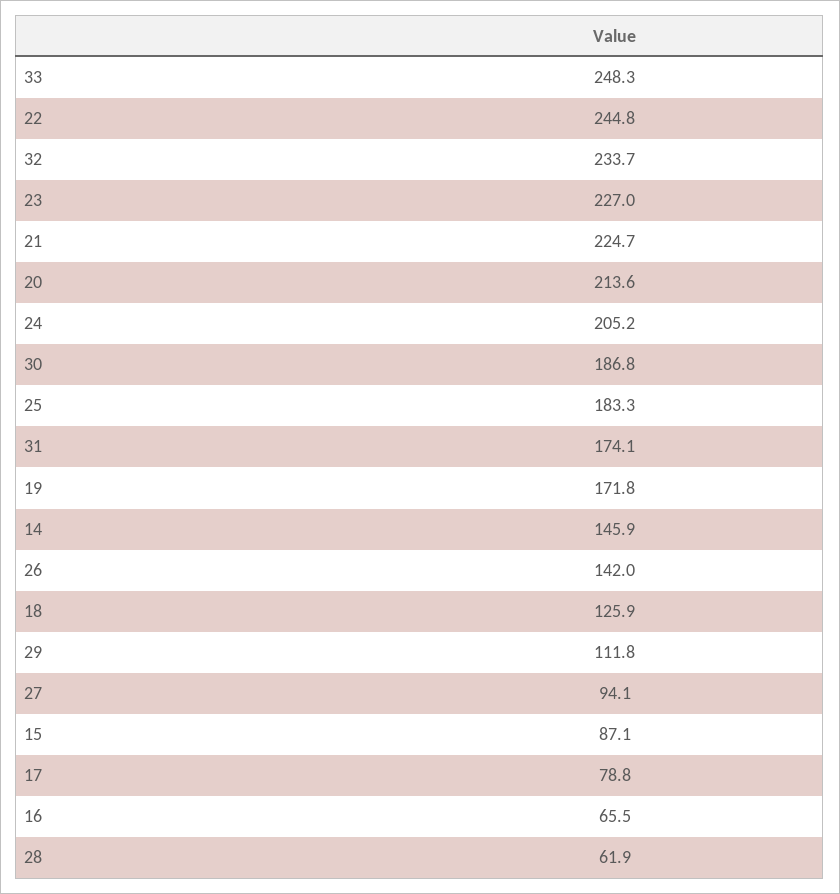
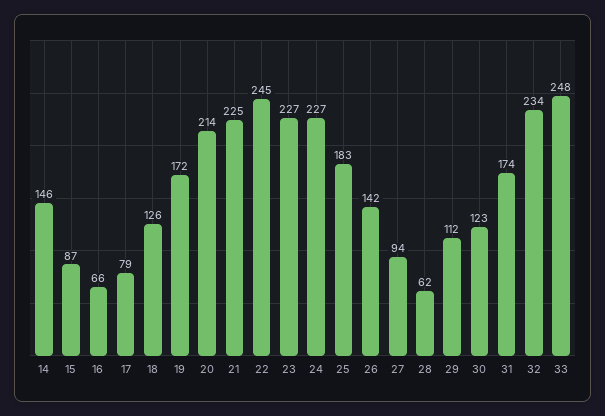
24: 205.2 -> 227
30: 186.8 -> 123

